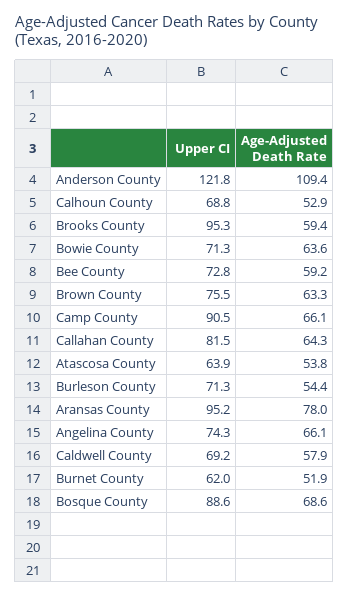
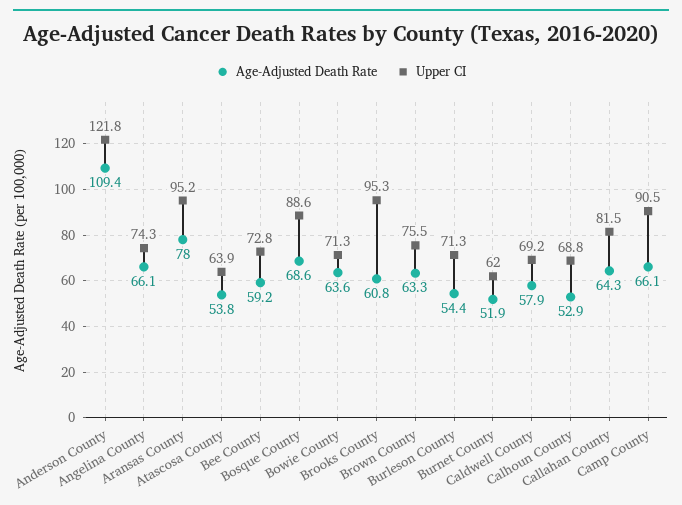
Age-Adjusted Death Rate, Brooks County: 59.4 -> 60.8

